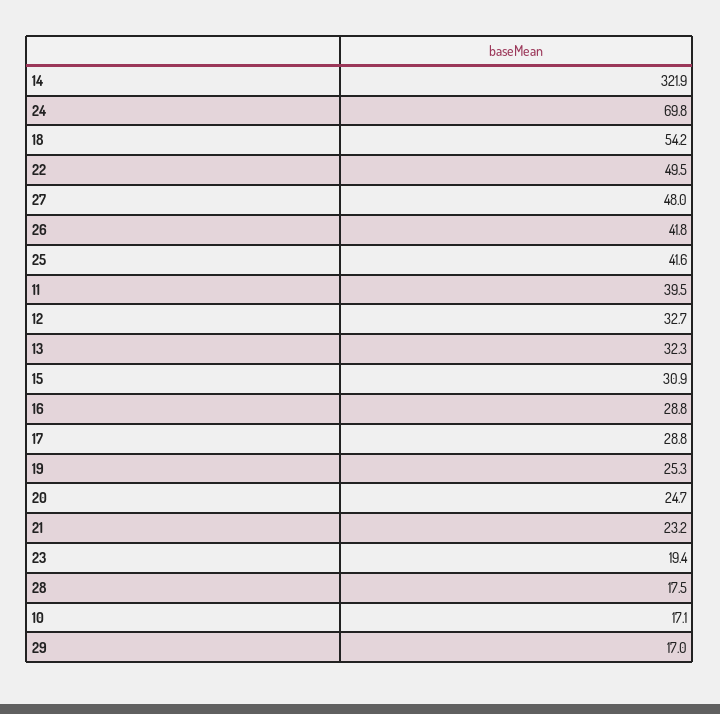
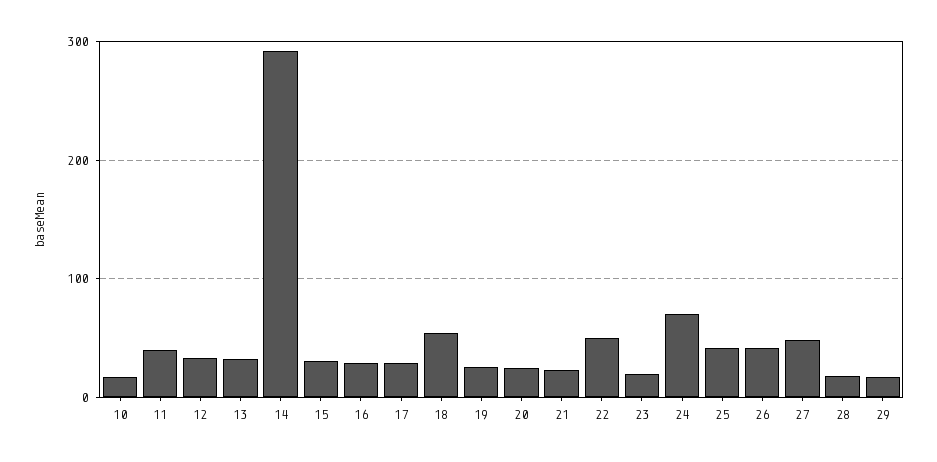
14: 321.9 -> 290

